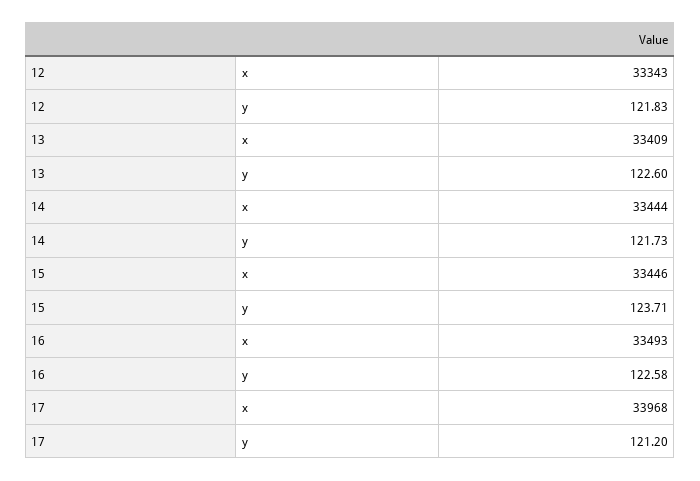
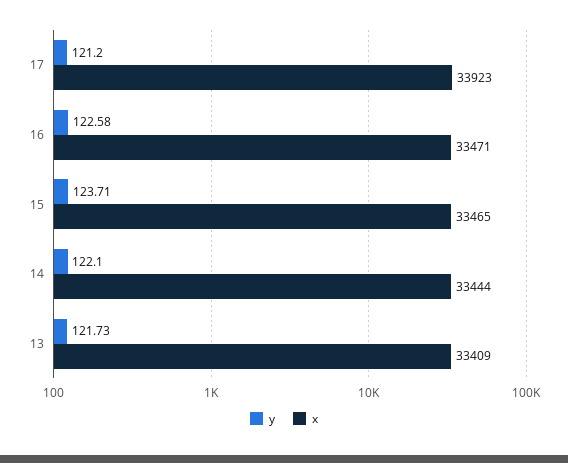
x, 12: 33343 -> none
y, 12: 121.83 -> none
y, 13: 122.6 -> 121.73
y, 14: 121.73 -> 122.1
x, 15: 33446 -> 33465
x, 16: 33493 -> 33471
x, 17: 33968 -> 33923

